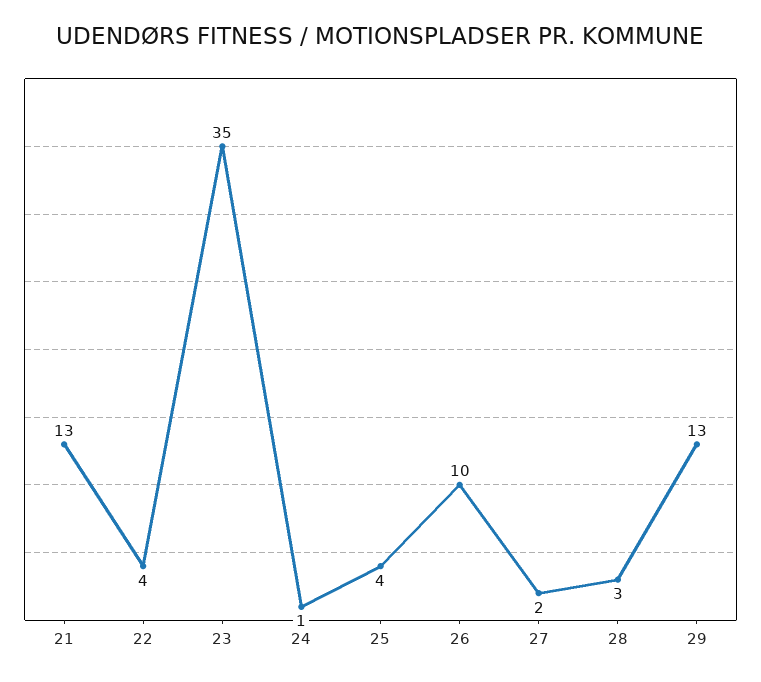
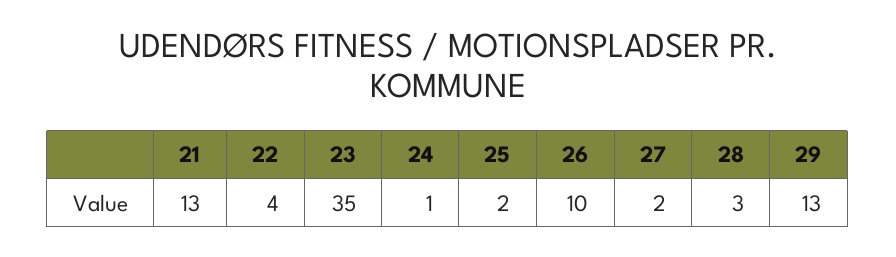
25: 4 -> 2

